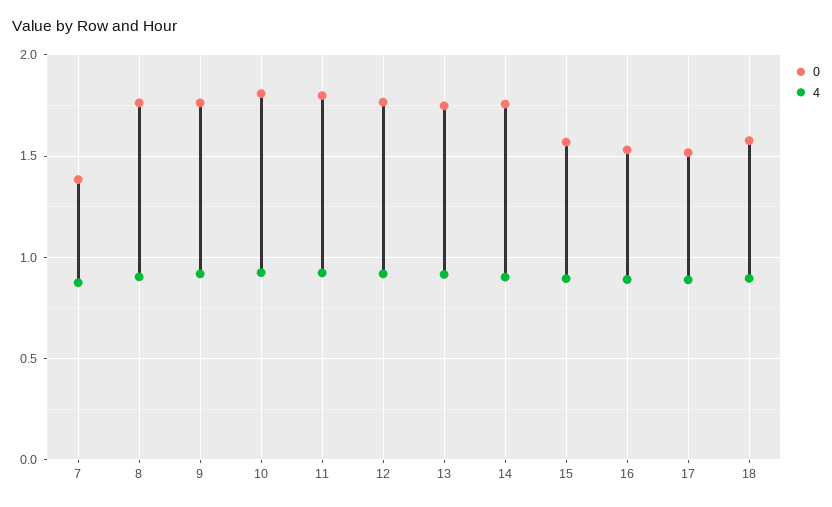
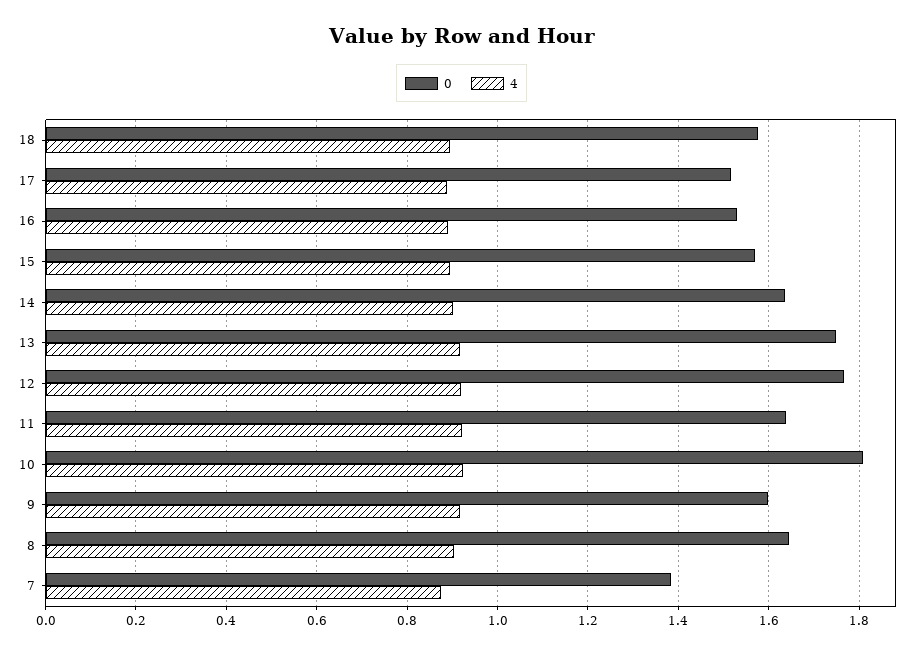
0, 8: 1.75 -> 1.64
0, 9: 1.75 -> 1.6
0, 11: 1.8 -> 1.64
0, 14: 1.75 -> 1.64

